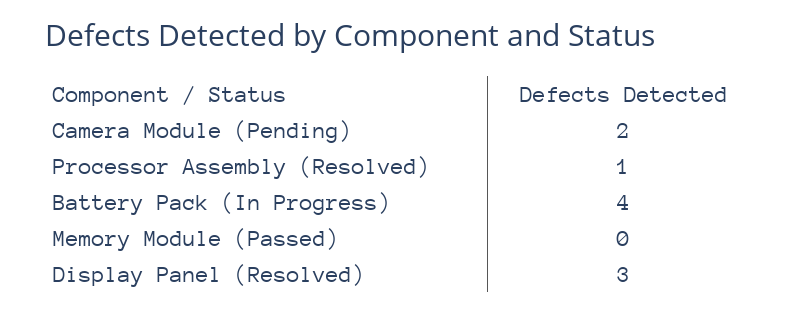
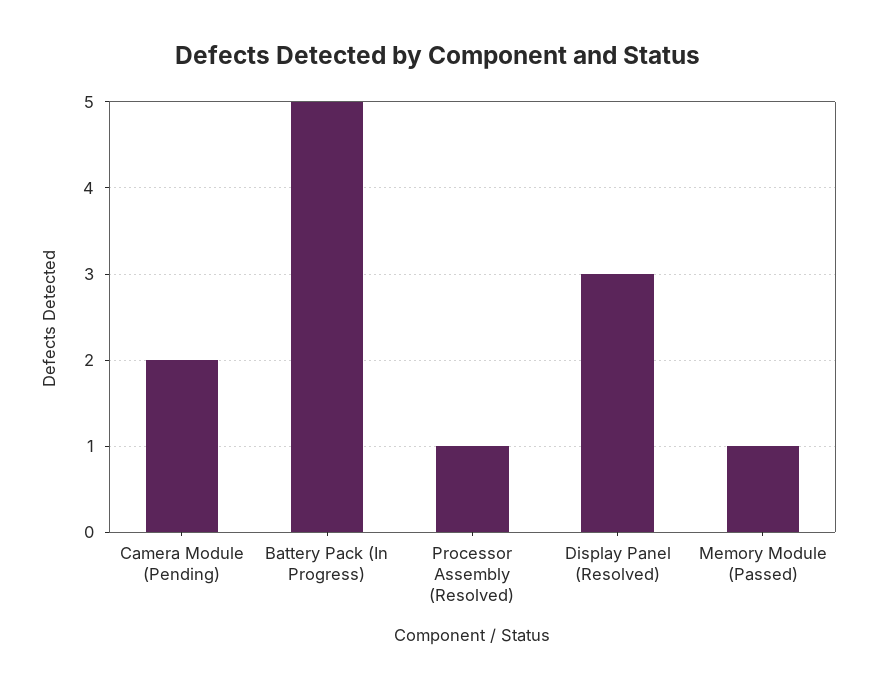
Battery Pack (In Progress): 4 -> 5
Memory Module (Passed): 0 -> 1

